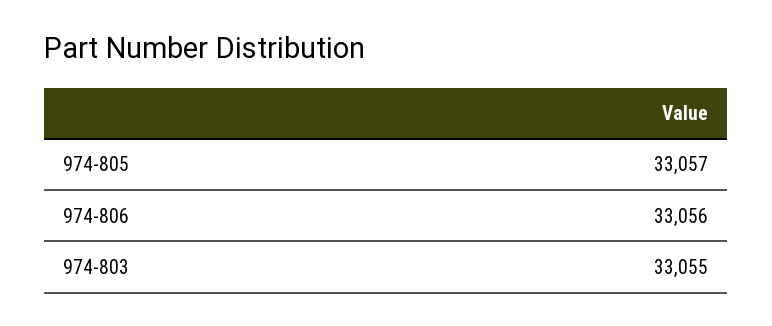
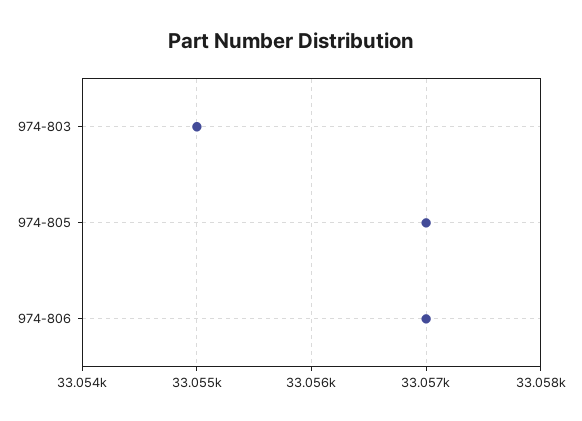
974-806: 33056 -> 33057

